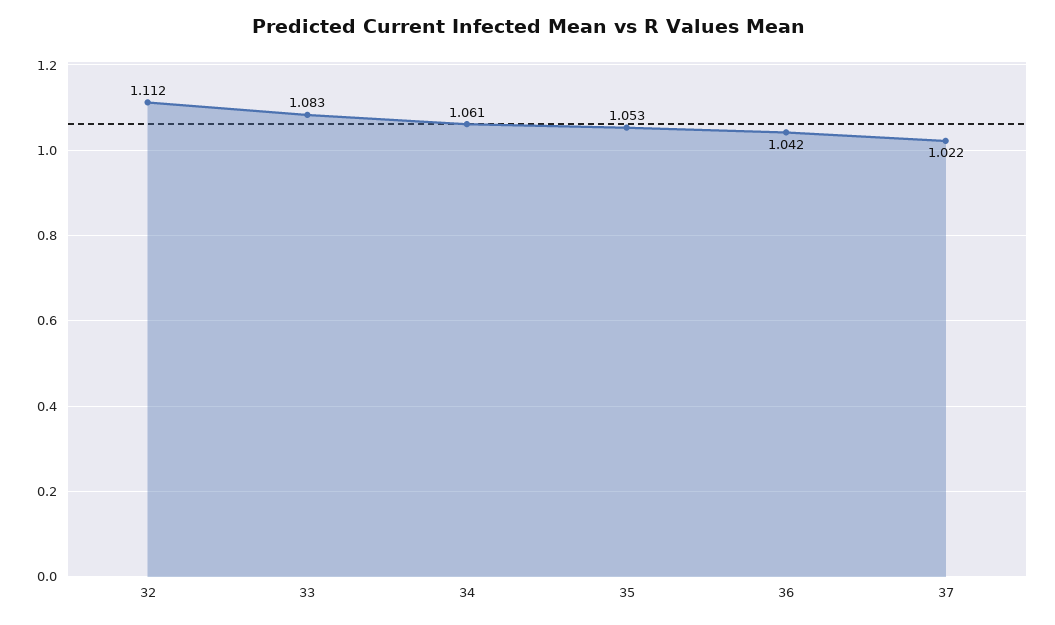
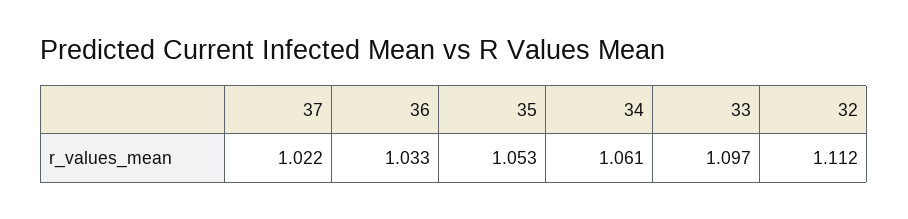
33: 1.083 -> 1.097
36: 1.042 -> 1.033

